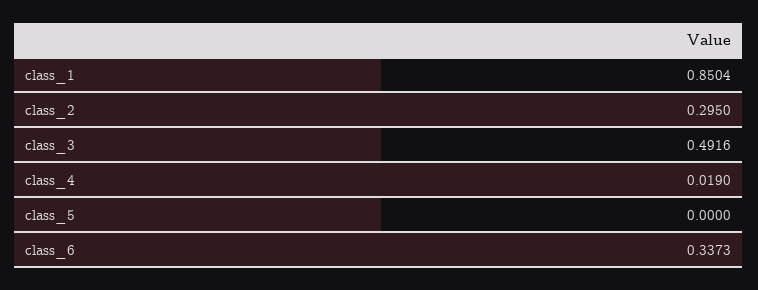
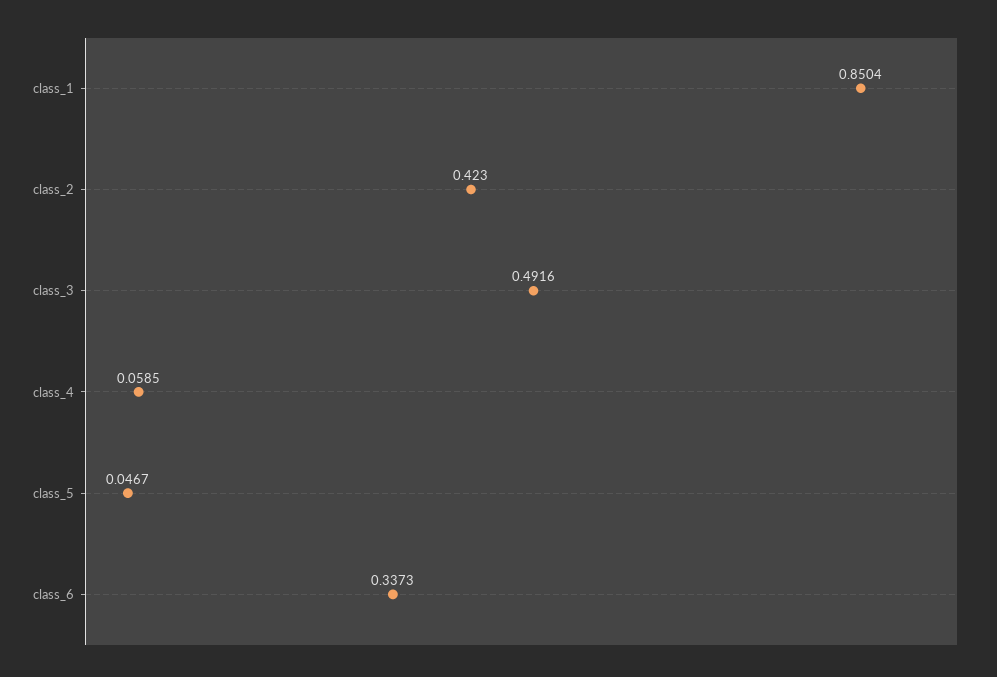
class_2: 0.295 -> 0.423
class_4: 0.019 -> 0.0585
class_5: 0 -> 0.0467

